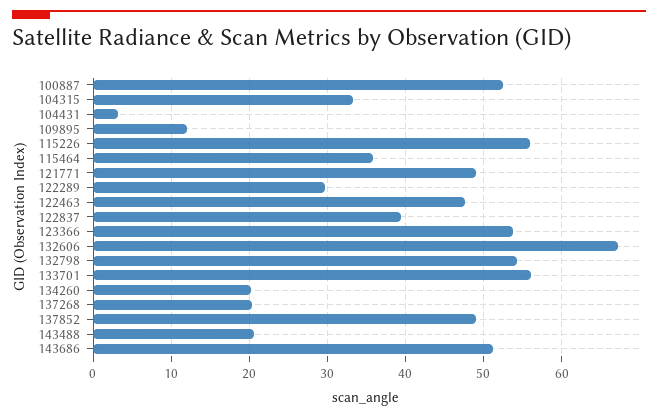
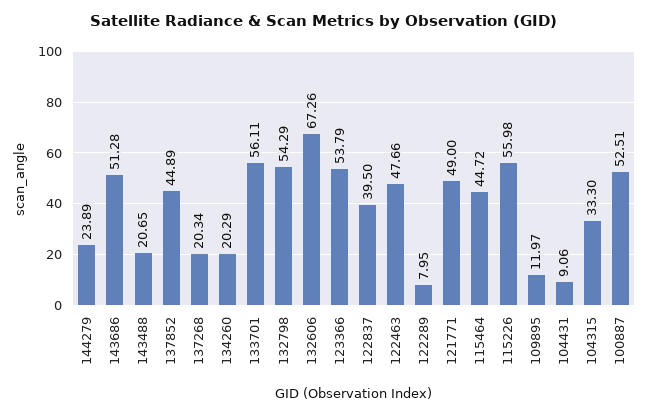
104431: 3 -> 9.06
115464: 36 -> 44.72
122289: 30 -> 7.95
137852: 49 -> 44.89
144279: none -> 23.89

